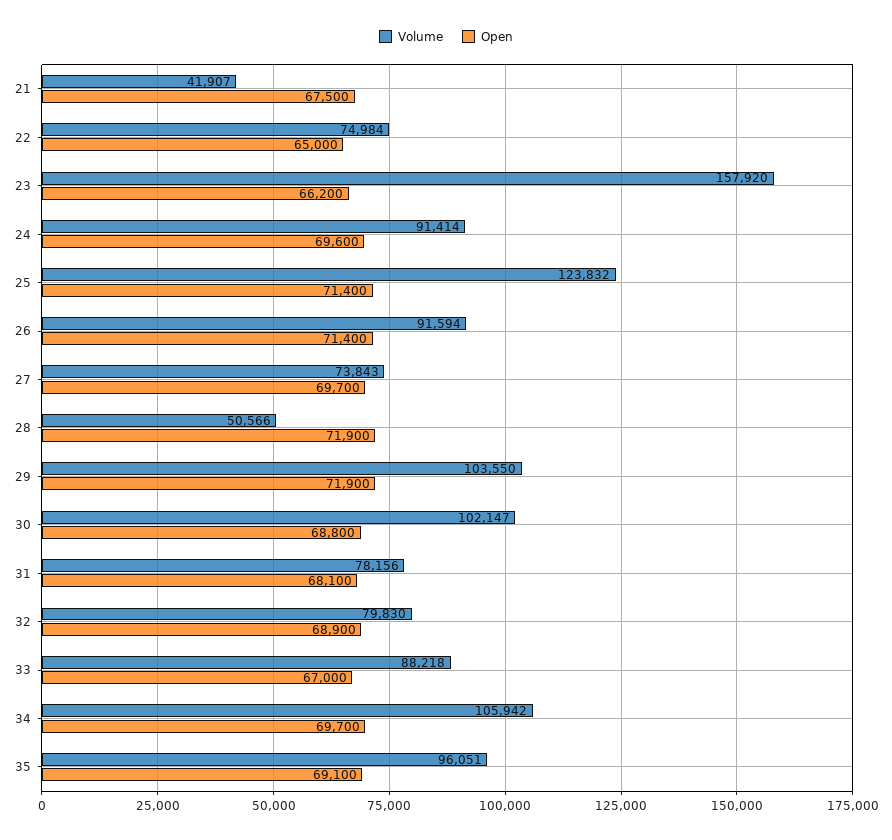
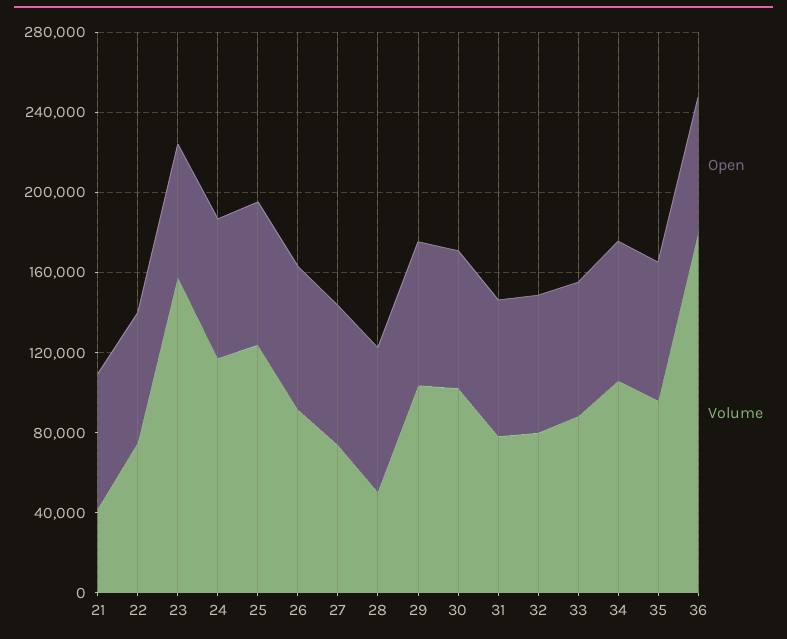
Volume, 24: 91414 -> 120000
Open, 36: none -> 70000
Volume, 36: none -> 180000

